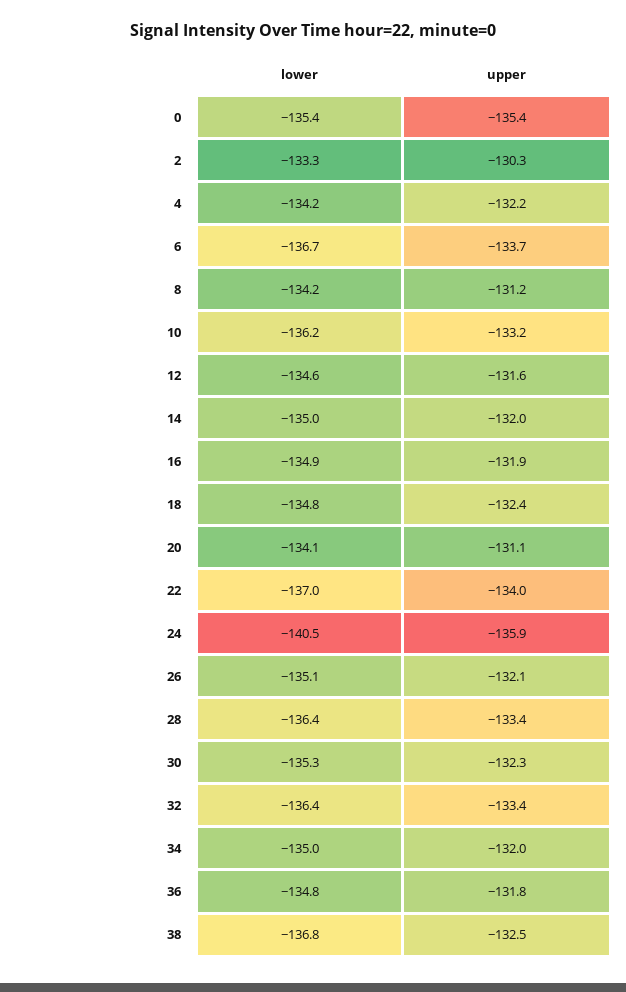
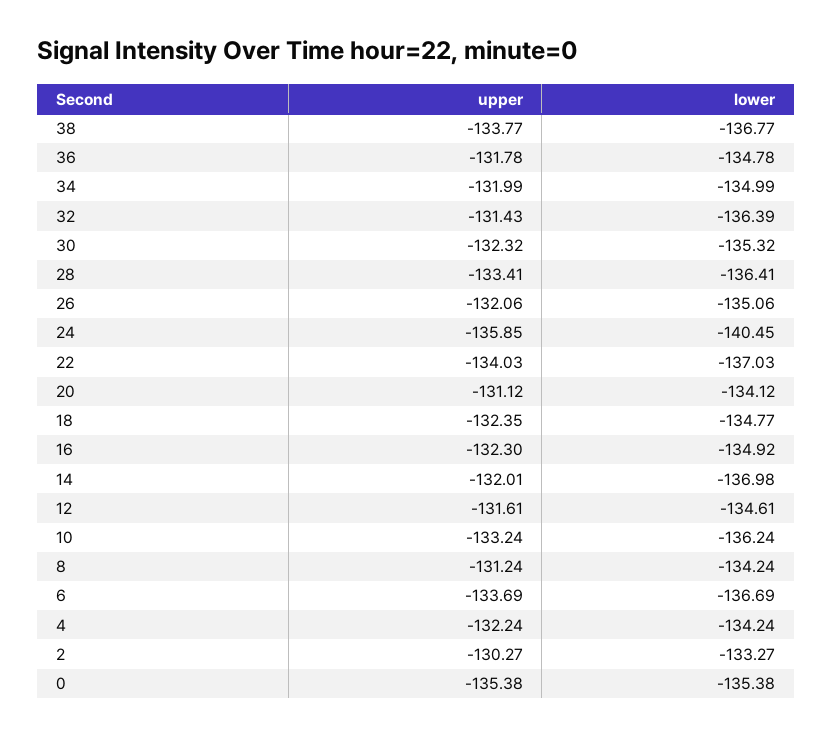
lower, 14: -135 -> -136.98
upper, 16: -131.9 -> -132.3
upper, 32: -133.4 -> -131.43
upper, 38: -132.5 -> -133.77

